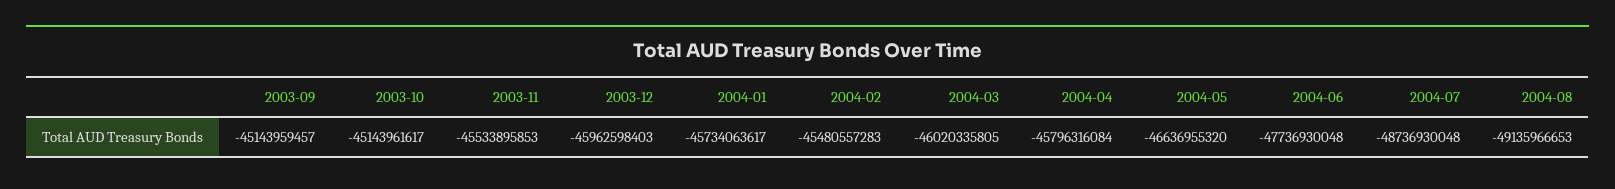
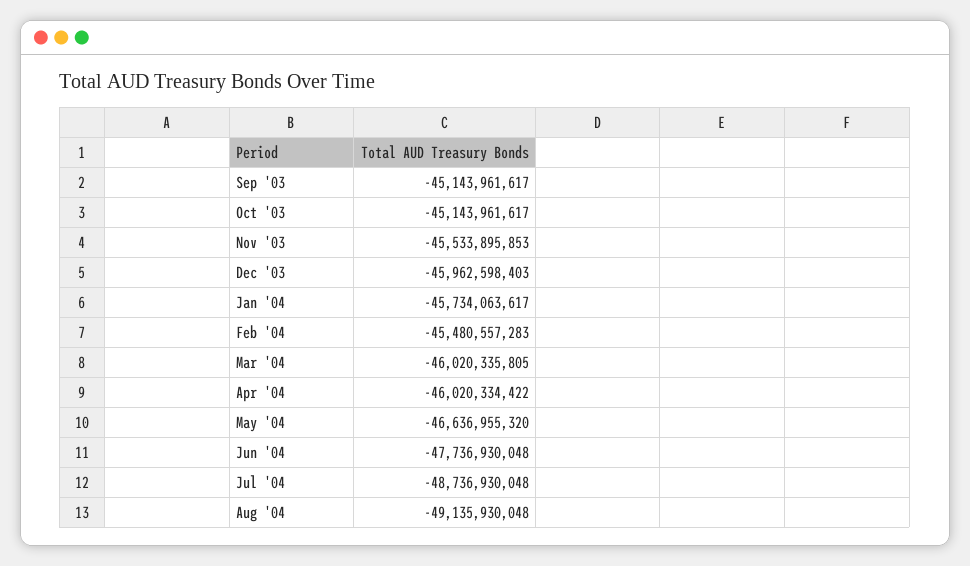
2003-09: -45143959457 -> -45143961617
2004-04: -45796316084 -> -46020334422
2004-08: -49135966653 -> -49135930048

